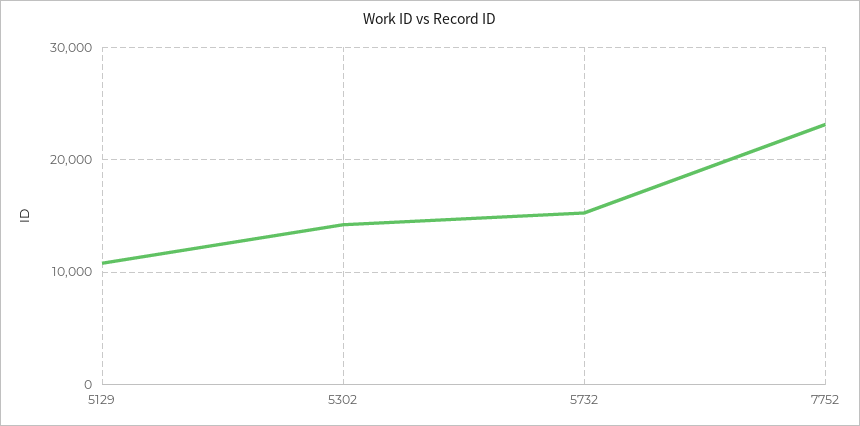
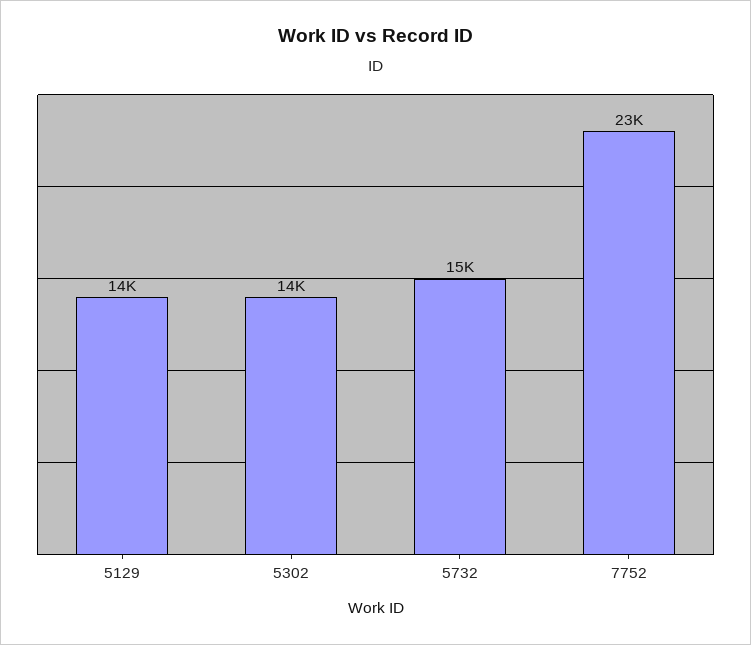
5129: 11000 -> 14000

